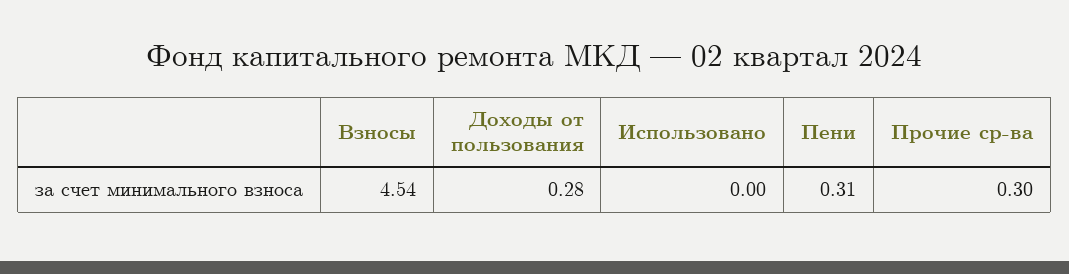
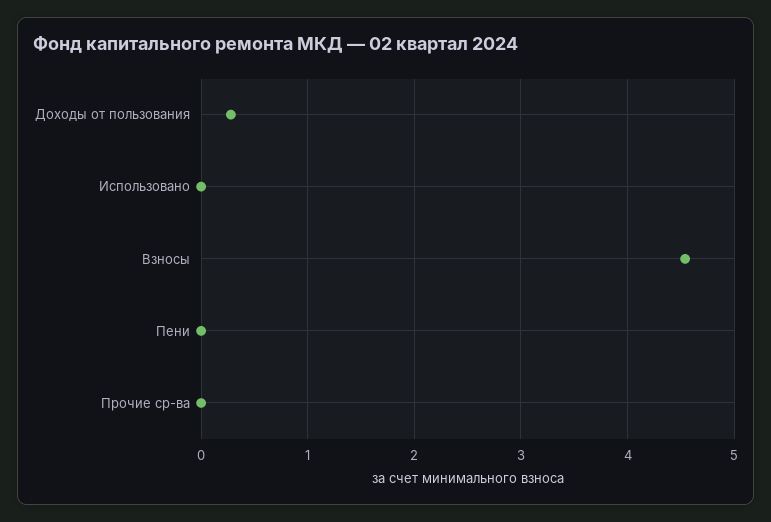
Пени: 0.31 -> 0
Прочие ср-ва: 0.3 -> 0

